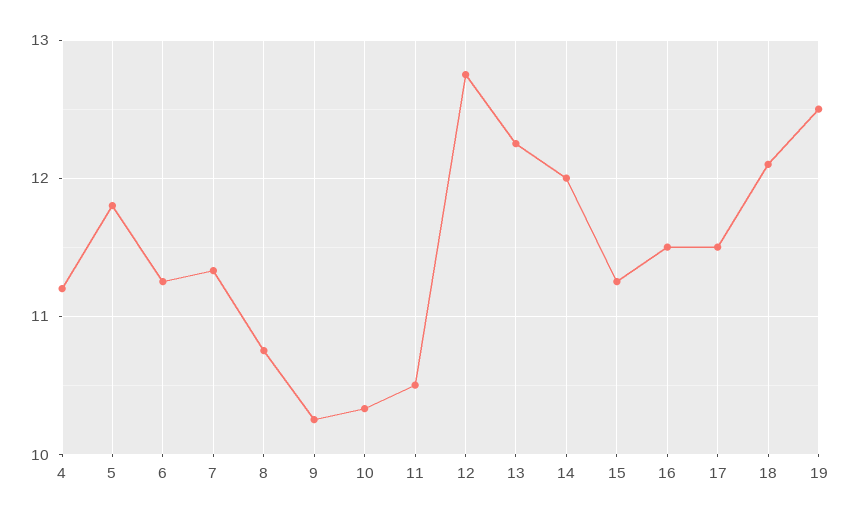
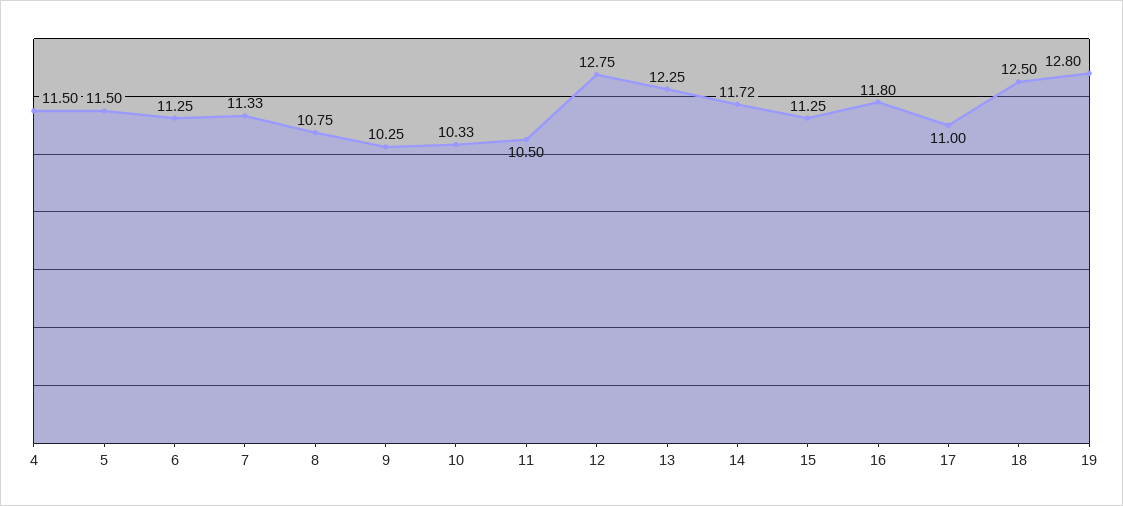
4: 11.2 -> 11.5
5: 11.8 -> 11.5
14: 12 -> 11.72
16: 11.5 -> 11.8
17: 11.5 -> 11
18: 12.1 -> 12.5
19: 12.5 -> 12.8

